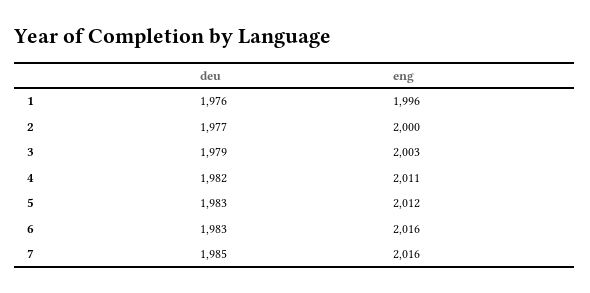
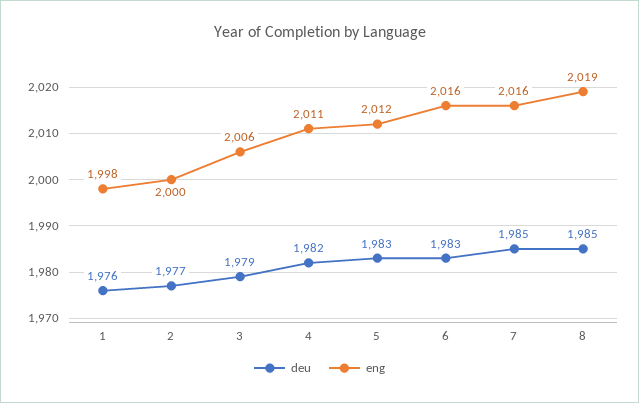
eng, 1: 1996 -> 1998
eng, 3: 2003 -> 2006
deu, 8: none -> 1985
eng, 8: none -> 2019

